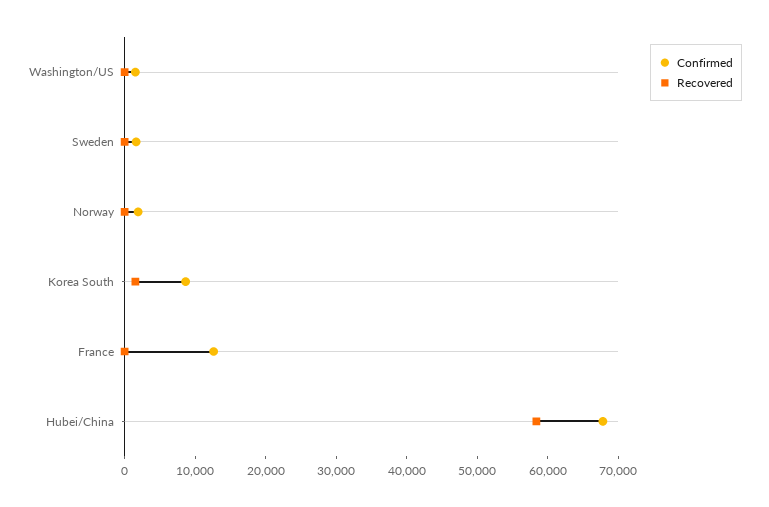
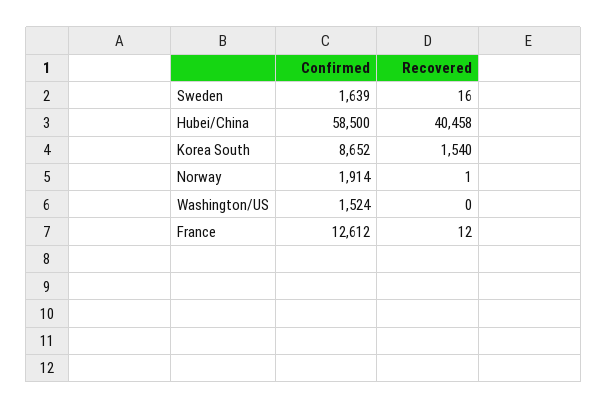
Confirmed, Hubei/China: 68000 -> 58500
Recovered, Hubei/China: 58000 -> 40458

